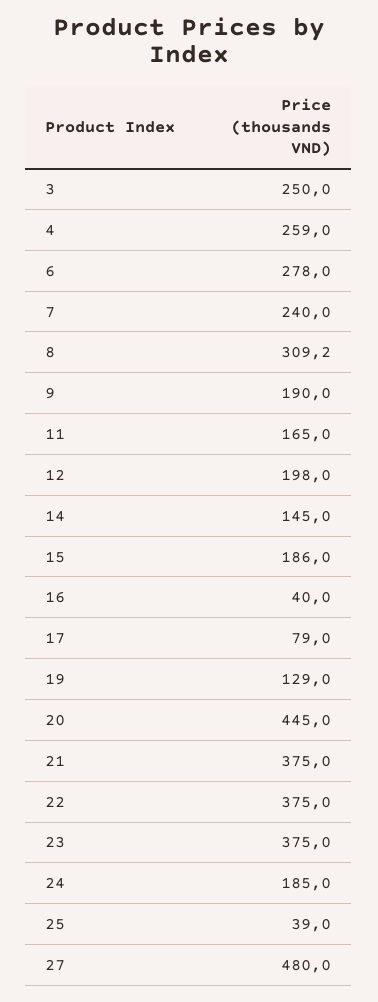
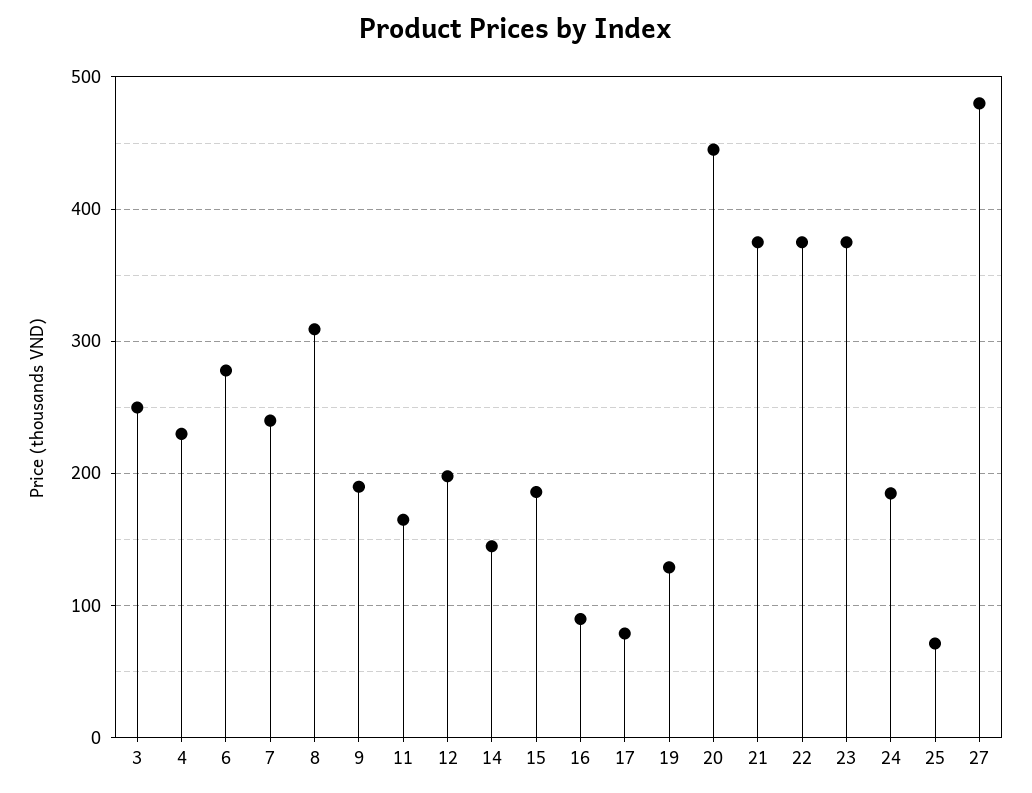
4: 259 -> 230
16: 40 -> 90
25: 39 -> 70

